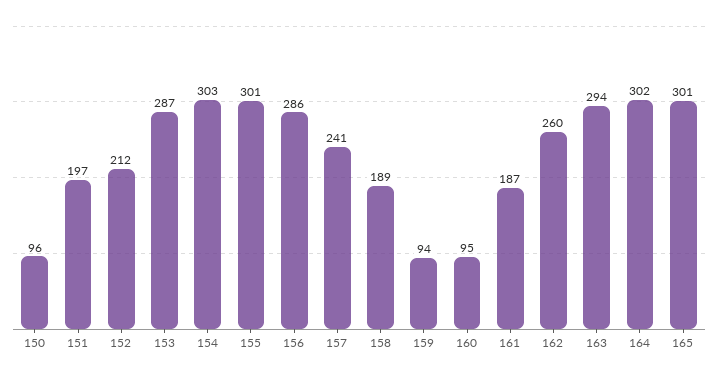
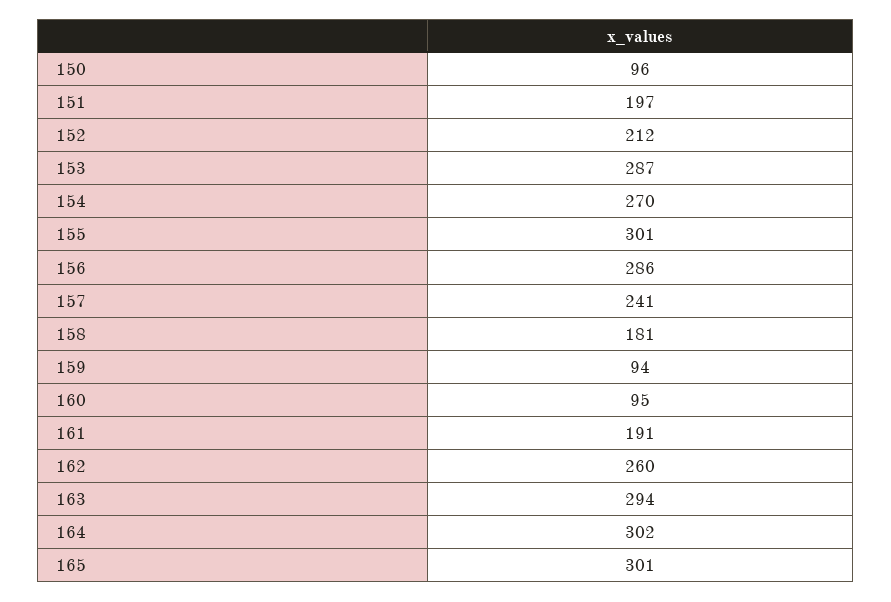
154: 303 -> 270
158: 189 -> 181
161: 187 -> 191

